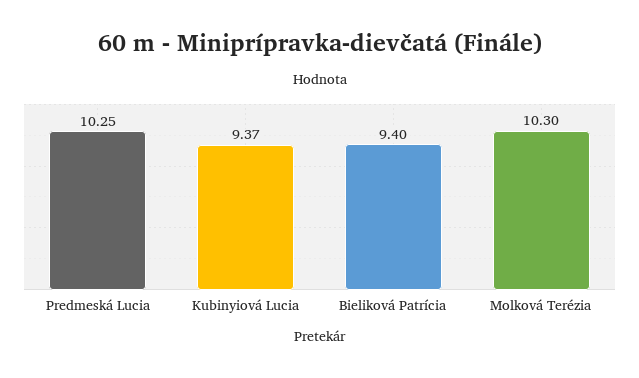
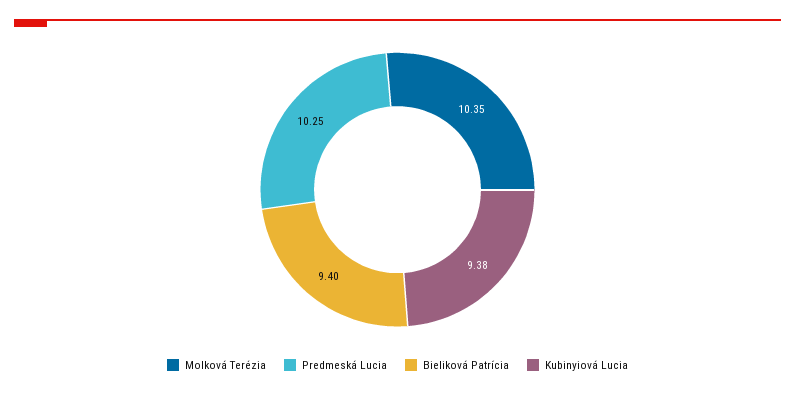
Kubinyiová Lucia: 9.37 -> 9.38
Molková Terézia: 10.3 -> 10.35

